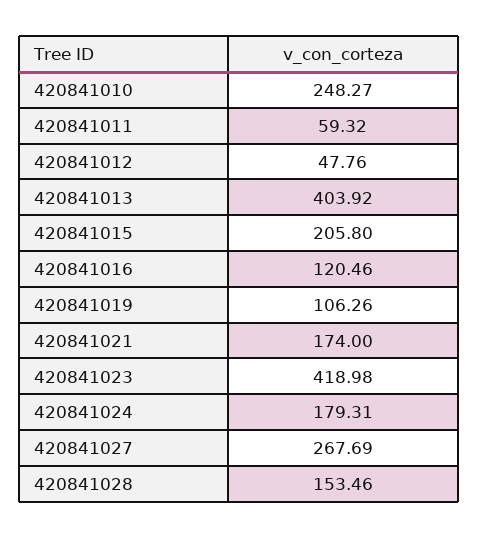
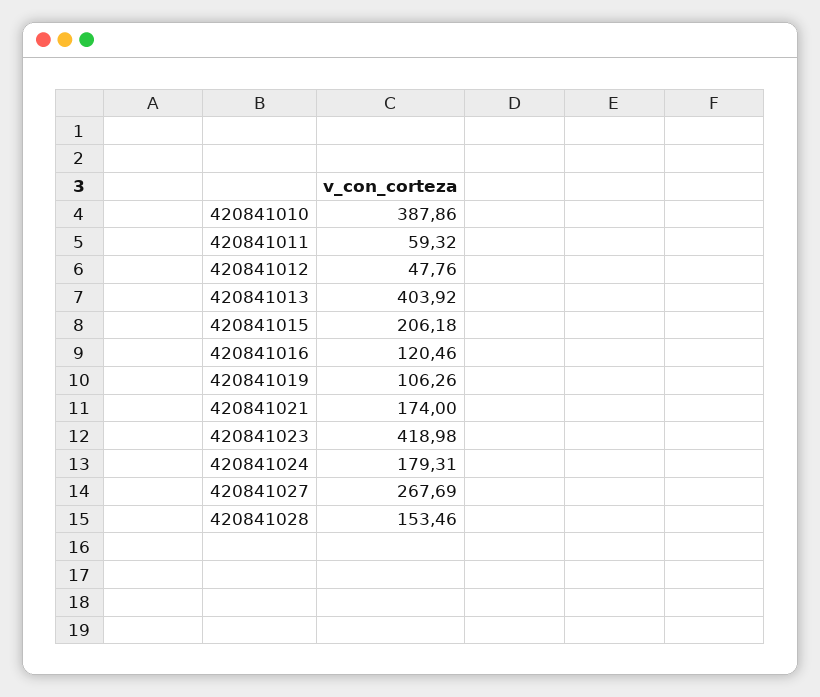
420841010: 248.27 -> 387.86
420841015: 205.8 -> 206.18

